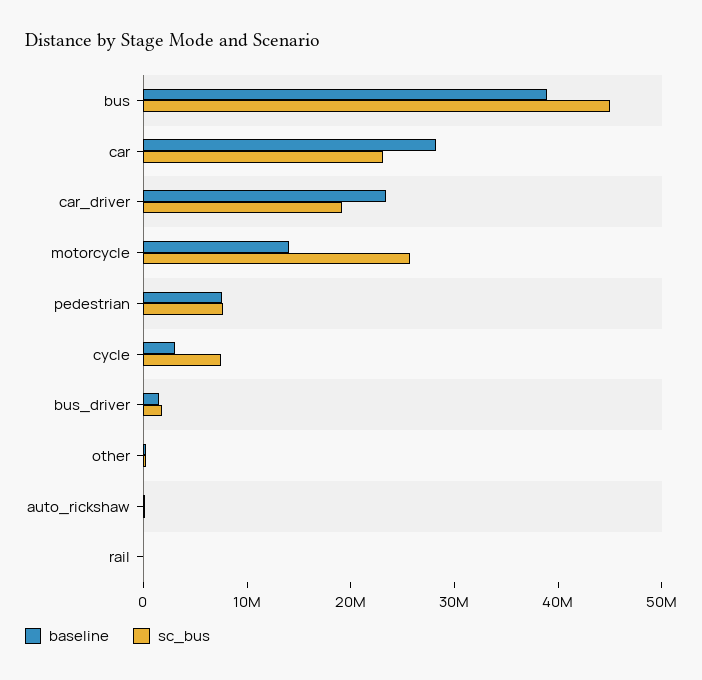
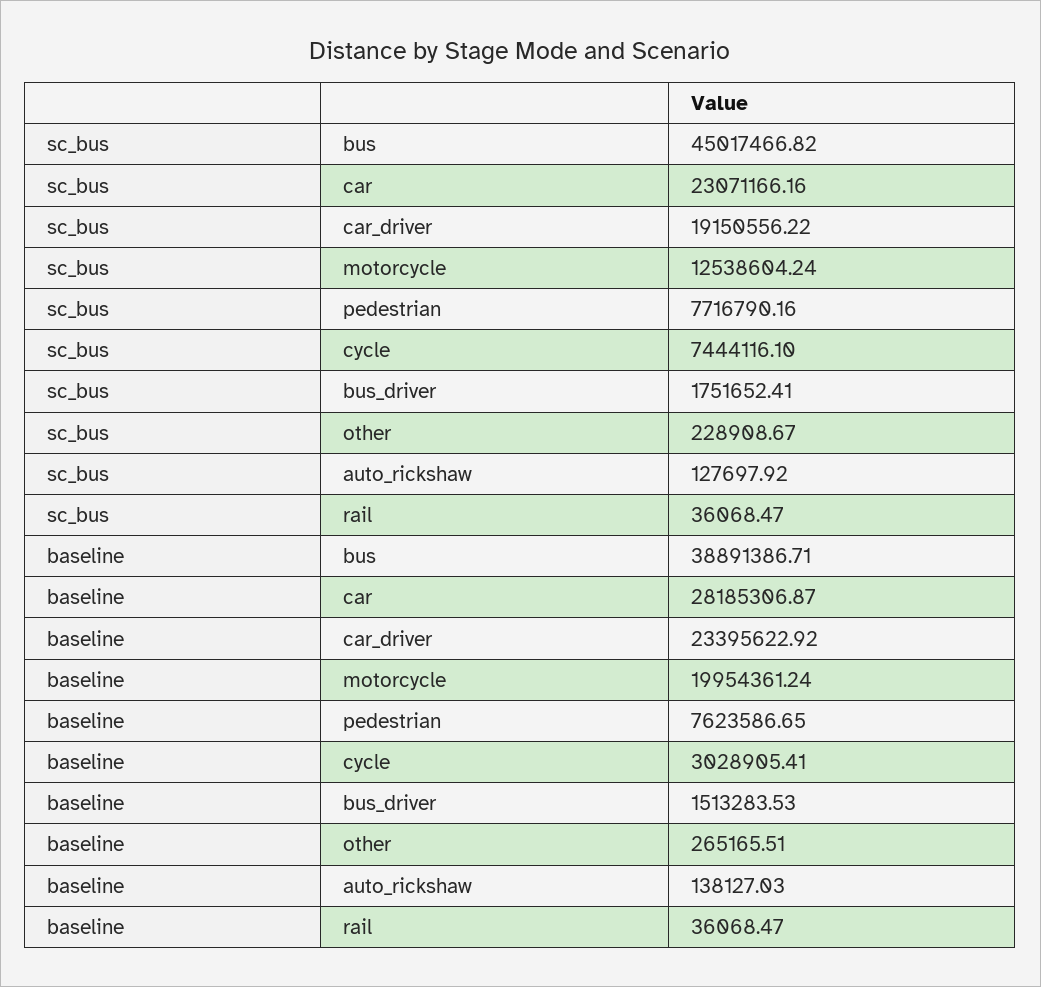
baseline, motorcycle: 14000000 -> 19954361.24
sc_bus, motorcycle: 26000000 -> 12538604.24

